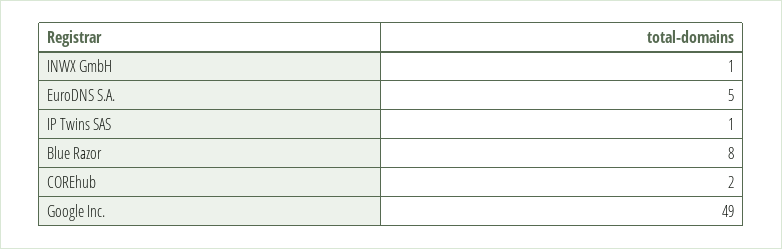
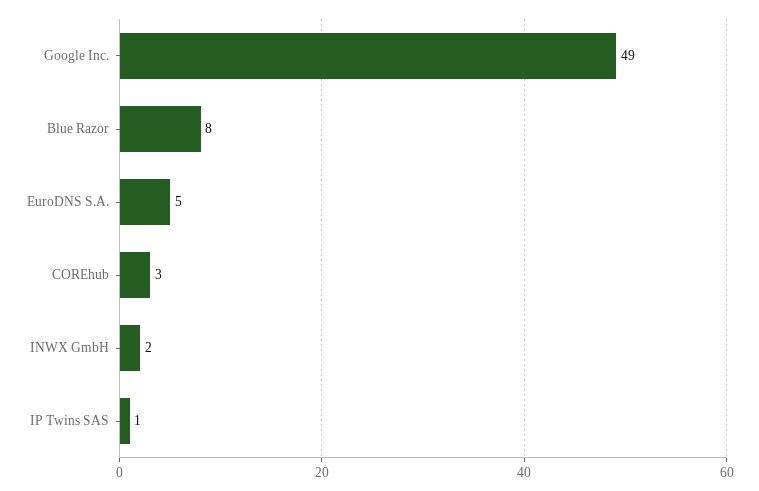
INWX GmbH: 1 -> 2
COREhub: 2 -> 3

